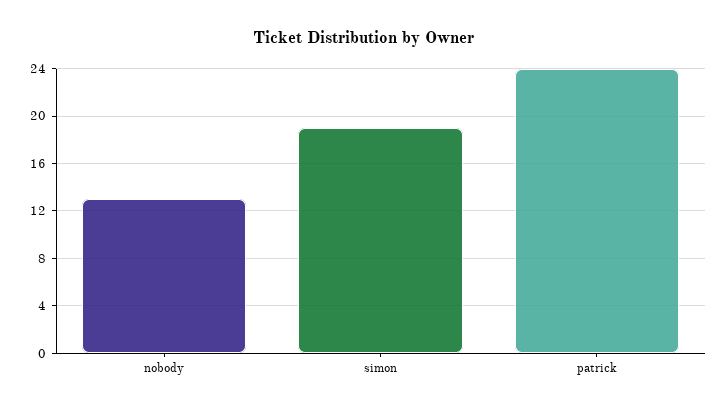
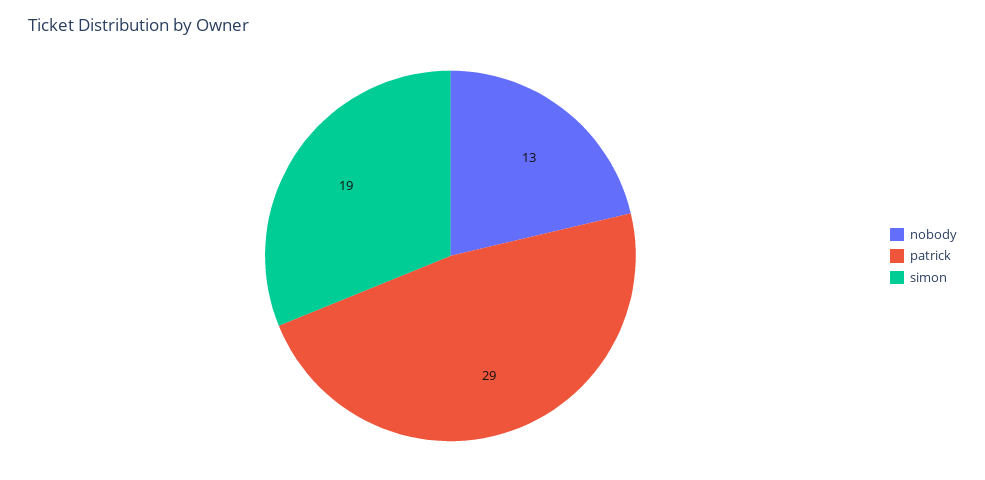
patrick: 24 -> 29

